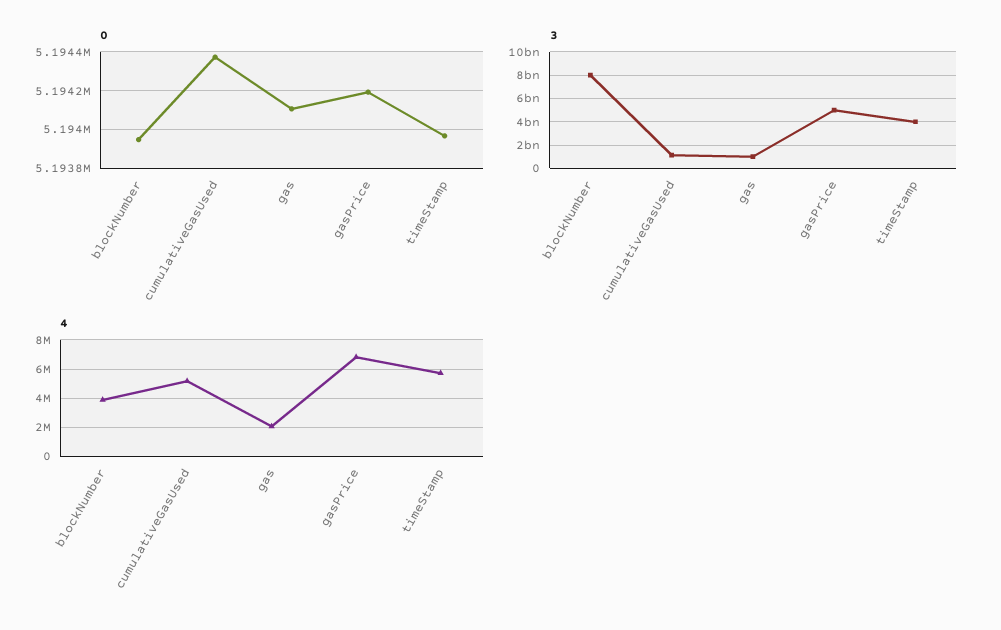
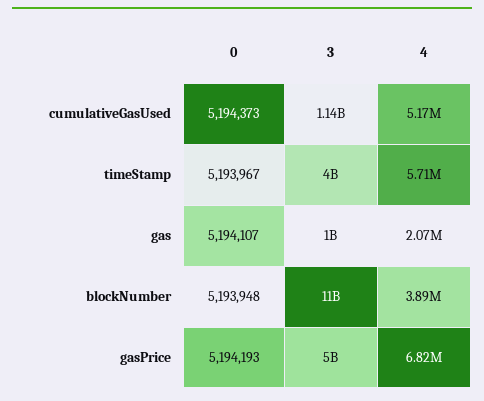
3, blockNumber: 8000000000 -> 11000000000

